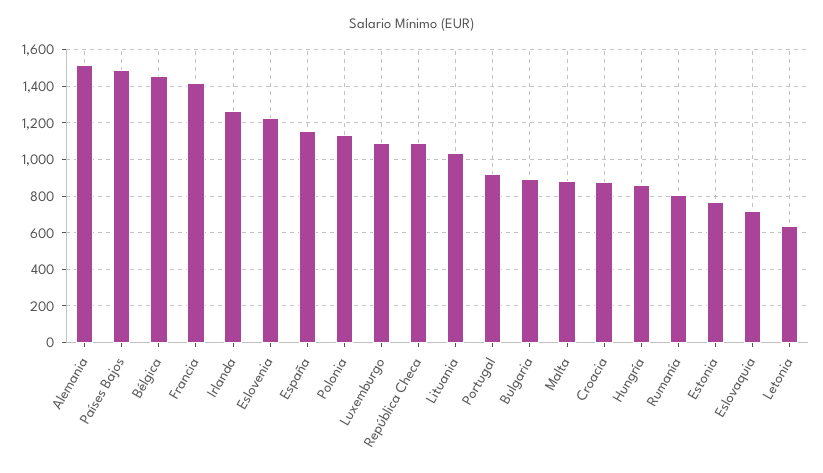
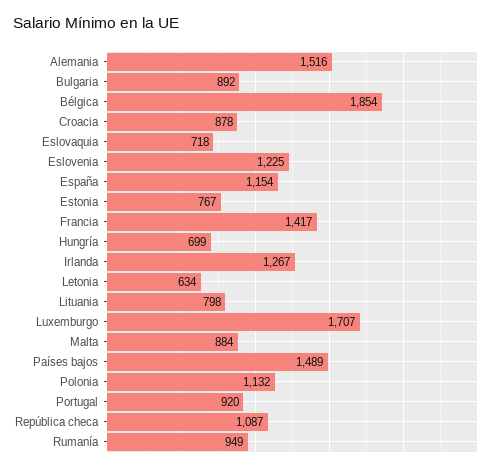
Bélgica: 1450 -> 1854
Luxemburgo: 1100 -> 1707
Lituania: 1050 -> 798
Hungría: 850 -> 699
Rumanía: 800 -> 949

